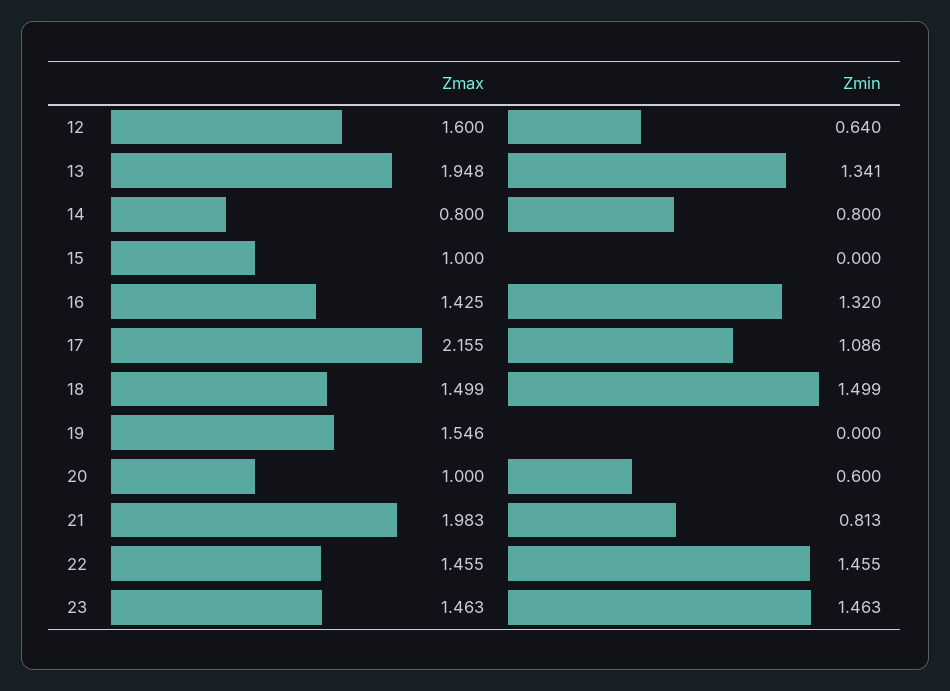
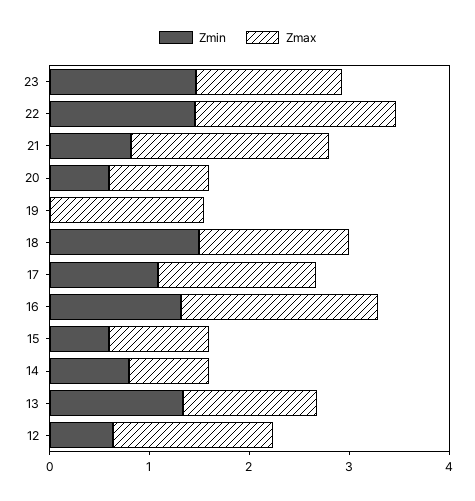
Zmax, 13: 1.948 -> 1.4
Zmin, 15: 0 -> 0.6
Zmax, 16: 1.425 -> 2
Zmax, 17: 2.155 -> 1.6
Zmax, 22: 1.455 -> 2

